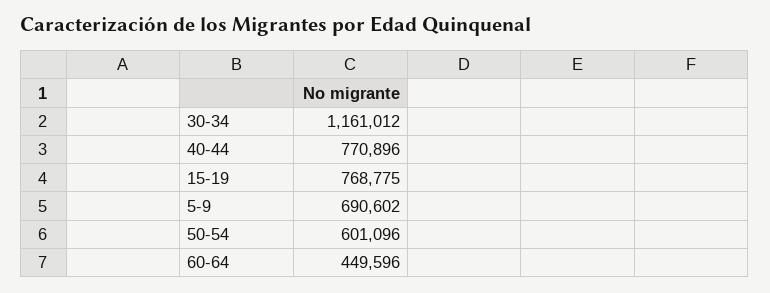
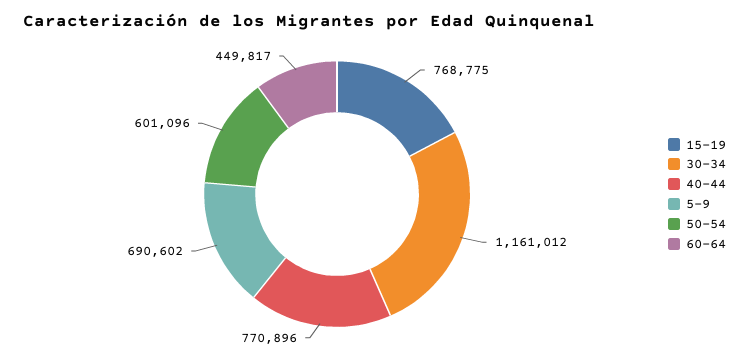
60-64: 449596 -> 449817

